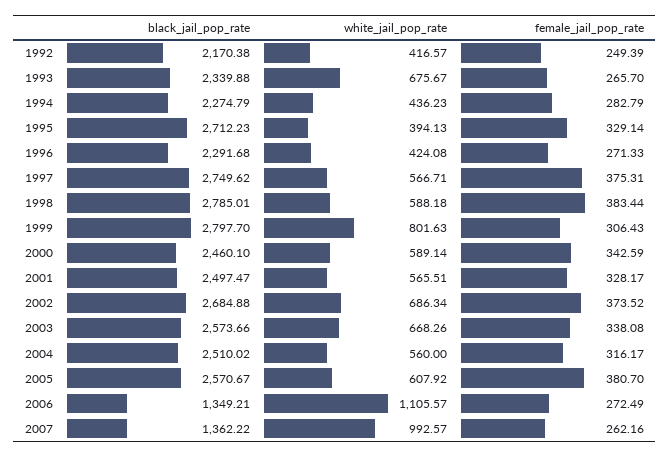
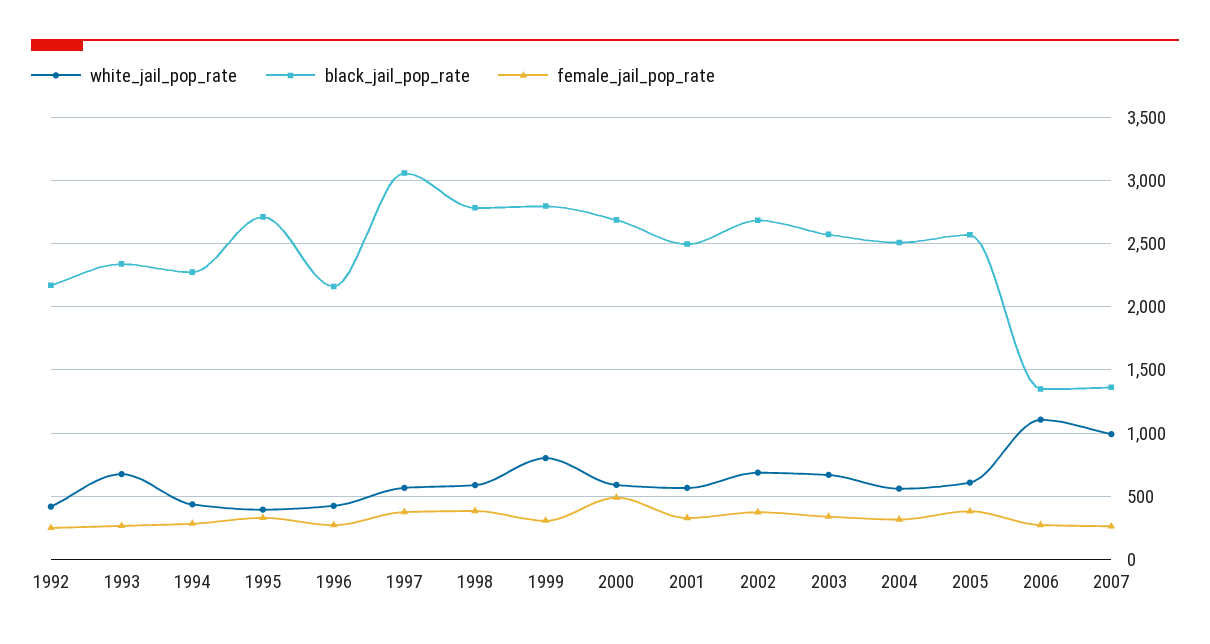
black_jail_pop_rate, 1996: 2291.68 -> 2150
black_jail_pop_rate, 1997: 2749.62 -> 3050
black_jail_pop_rate, 2000: 2460.1 -> 2700
female_jail_pop_rate, 2000: 342.59 -> 500

